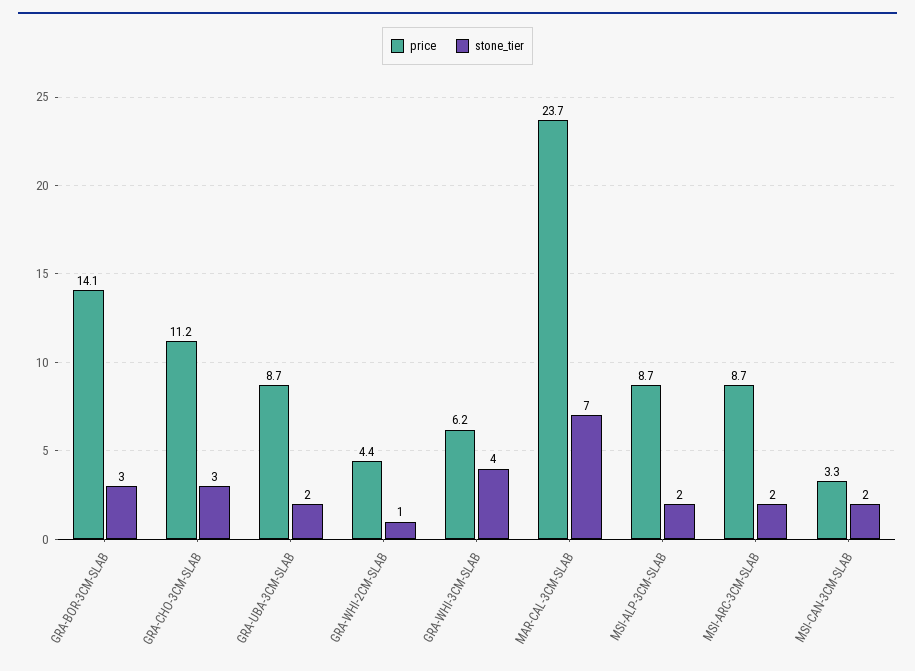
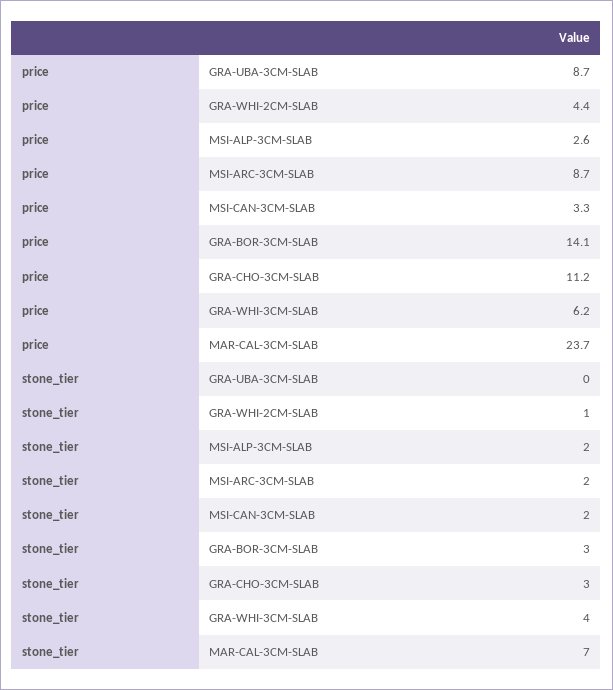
stone_tier, GRA-UBA-3CM-SLAB: 2 -> 0
price, MSI-ALP-3CM-SLAB: 8.7 -> 2.6

